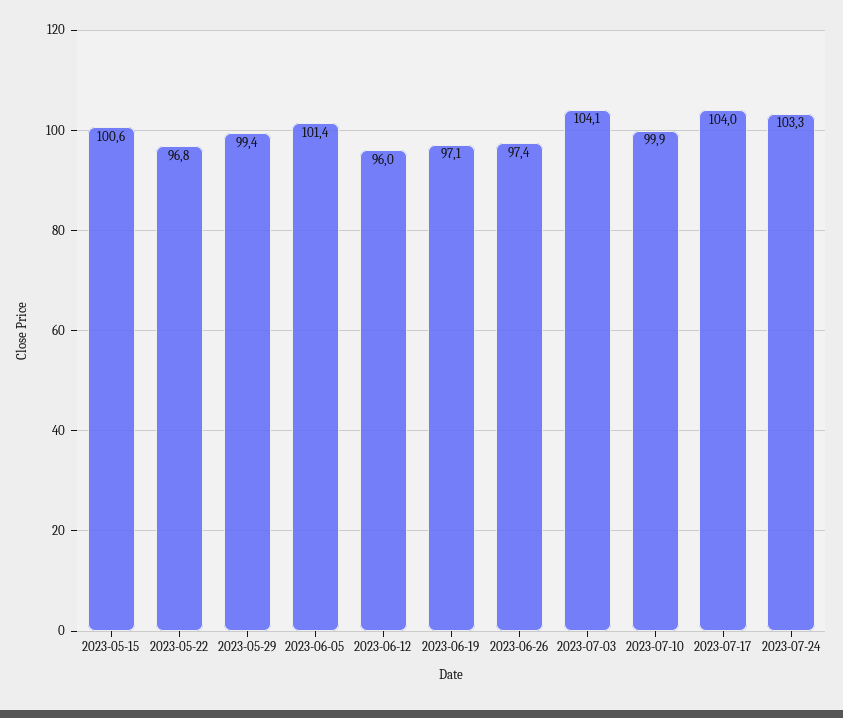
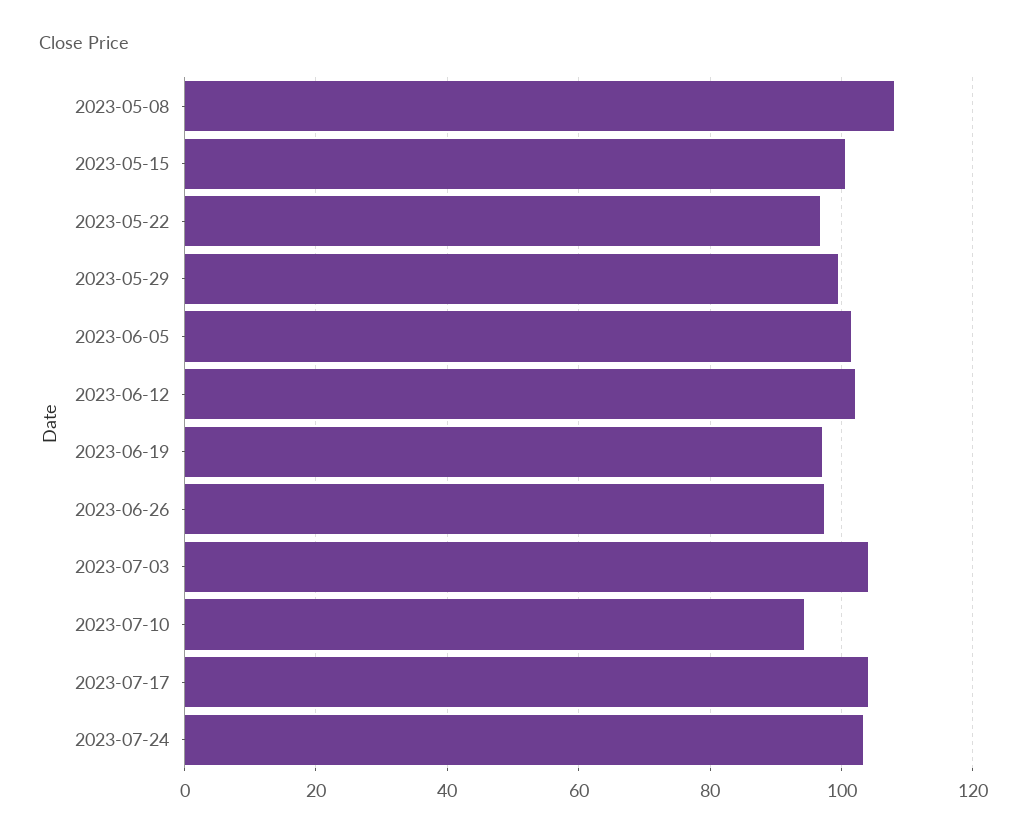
2023-06-12: 96 -> 102
2023-07-10: 99.9 -> 94
2023-05-08: none -> 108

